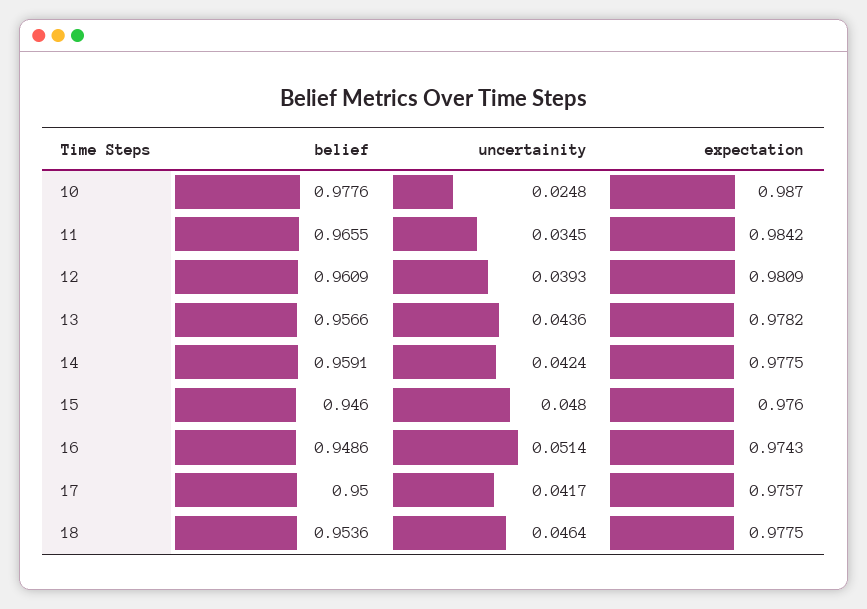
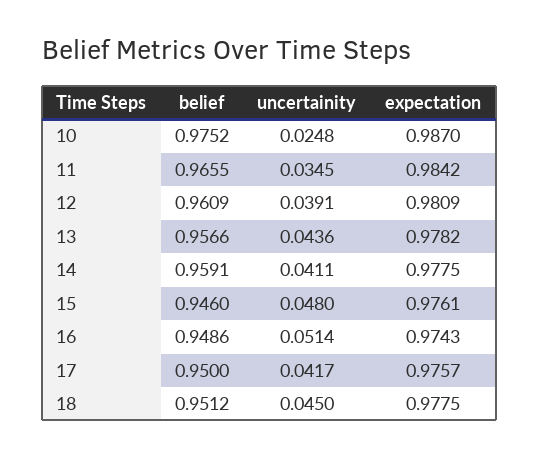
belief, 10: 0.9776 -> 0.9752
uncertainity, 12: 0.0393 -> 0.0391
uncertainity, 14: 0.0424 -> 0.0411
expectation, 15: 0.976 -> 0.9761
belief, 18: 0.9536 -> 0.9512
uncertainity, 18: 0.0464 -> 0.045

